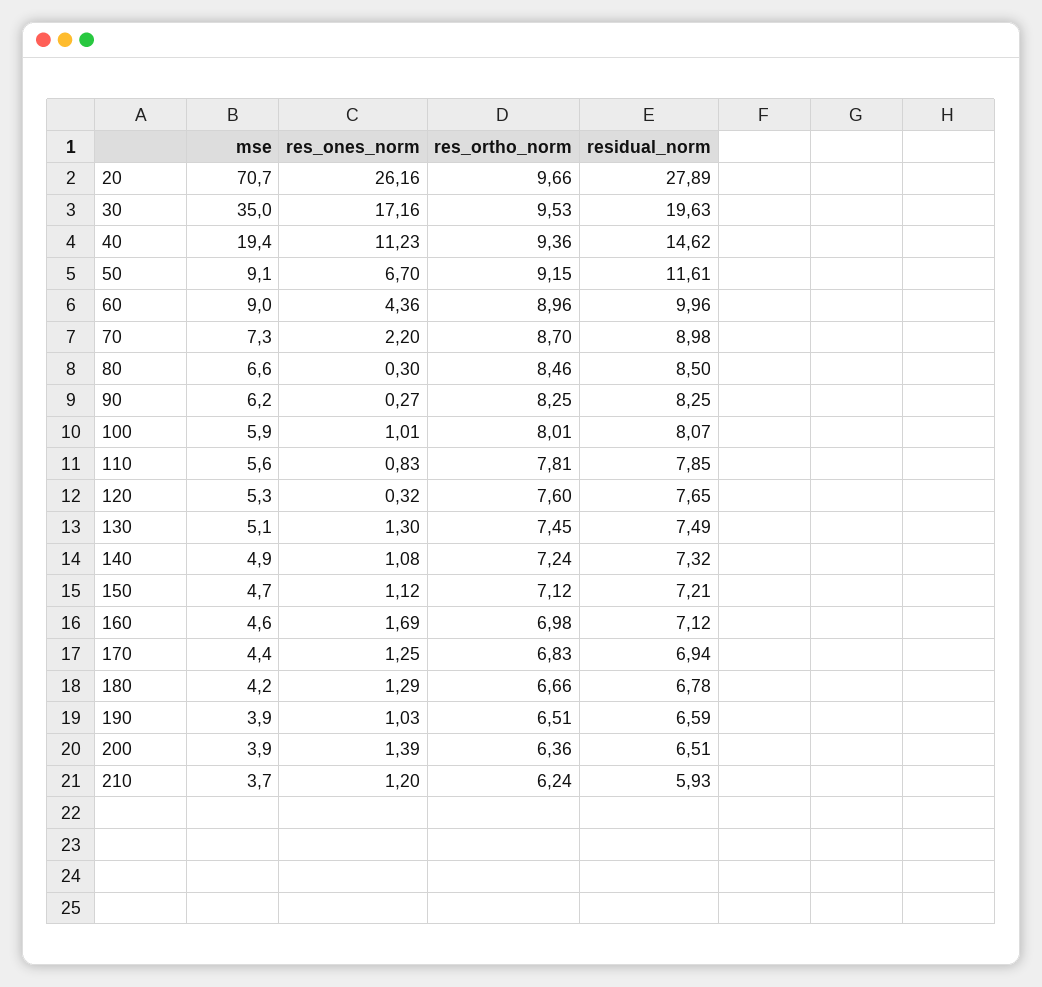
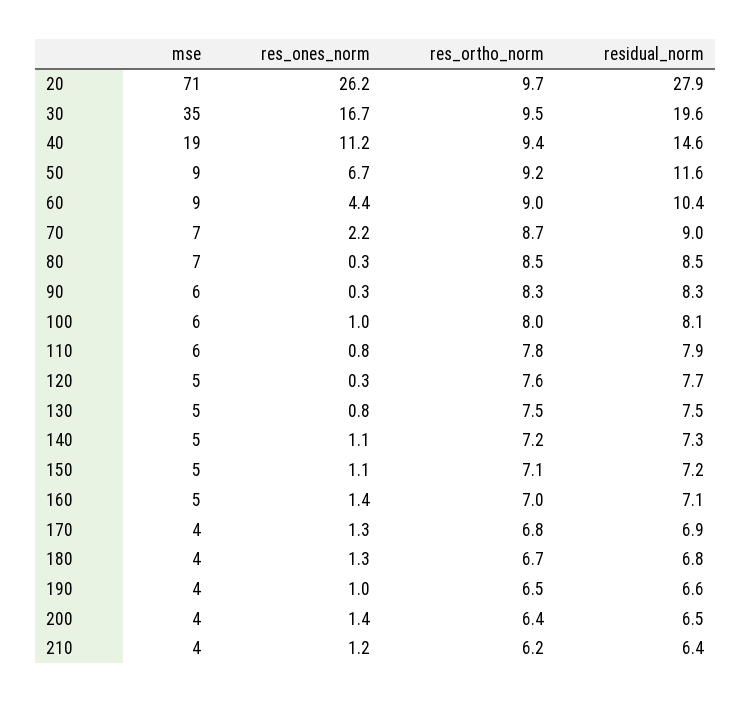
res_ones_norm, 30: 17.16 -> 16.7
residual_norm, 60: 9.96 -> 10.4
res_ones_norm, 130: 1.3 -> 0.8
res_ones_norm, 160: 1.69 -> 1.4
residual_norm, 210: 5.93 -> 6.4

